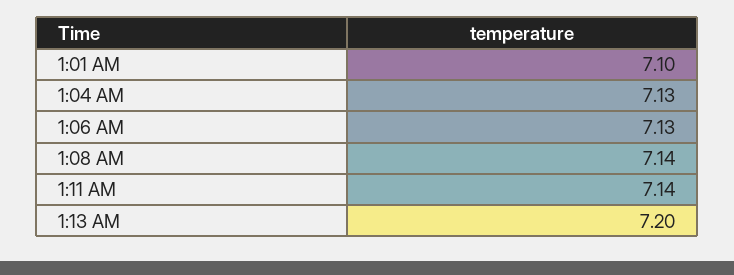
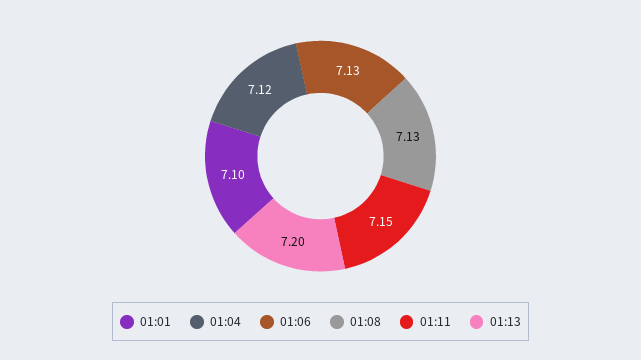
1:04 AM: 7.13 -> 7.12
1:08 AM: 7.14 -> 7.13
1:11 AM: 7.14 -> 7.15

